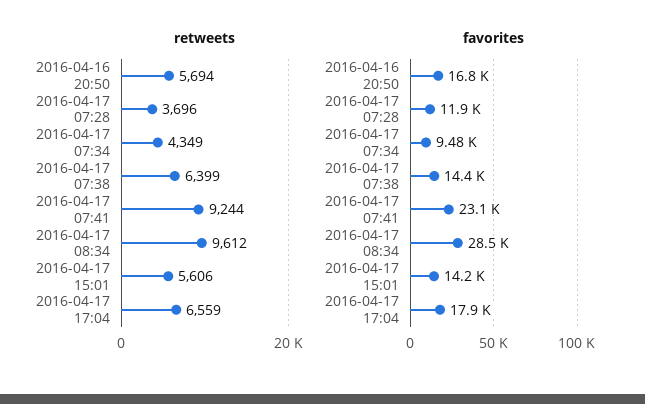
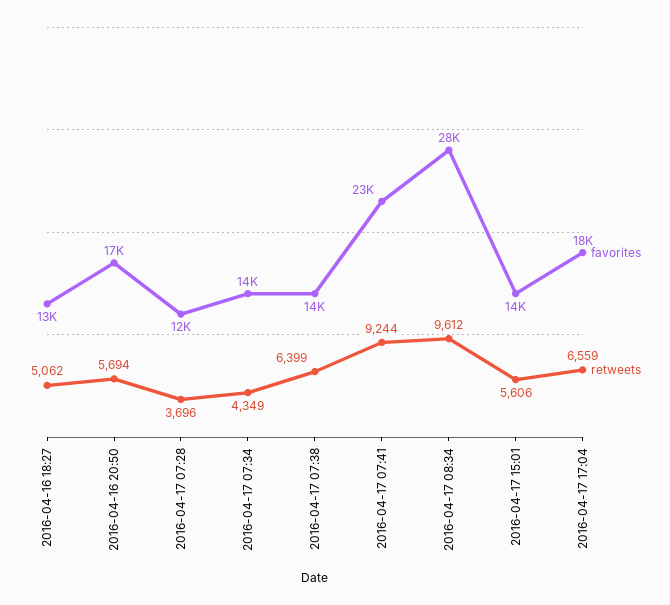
favorites, 2016-04-17 07:34: 9480 -> 14000
favorites, 2016-04-16 18:27: none -> 13000
retweets, 2016-04-16 18:27: none -> 5062

